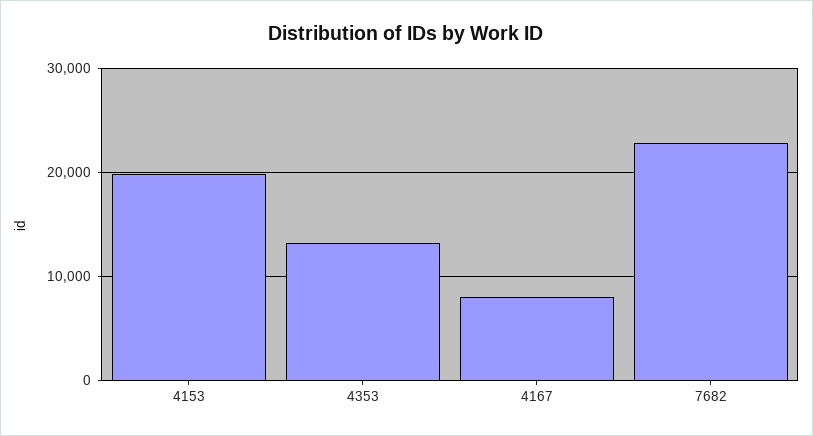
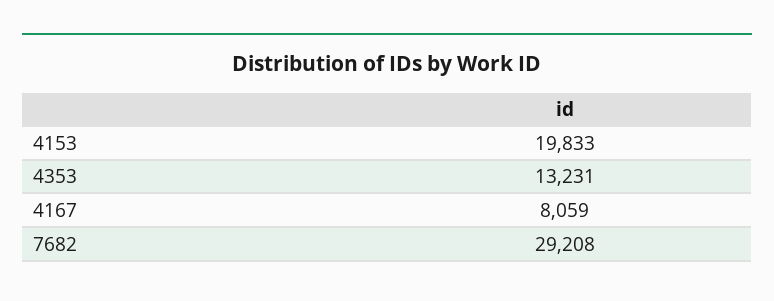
7682: 23000 -> 29208

